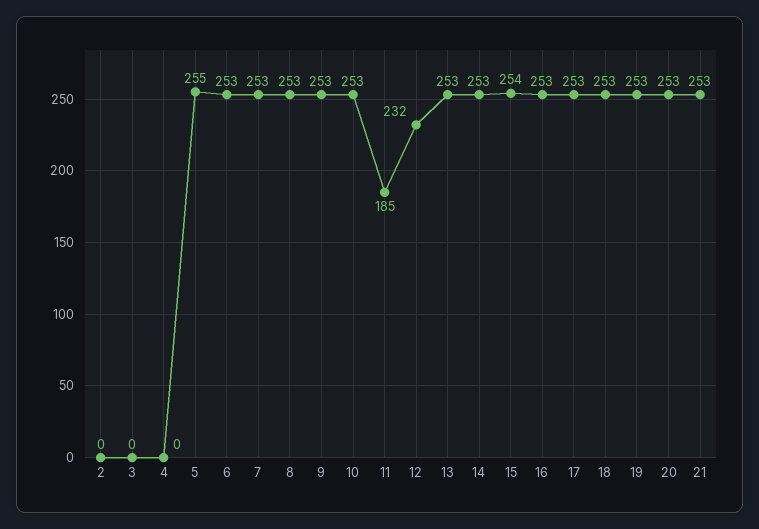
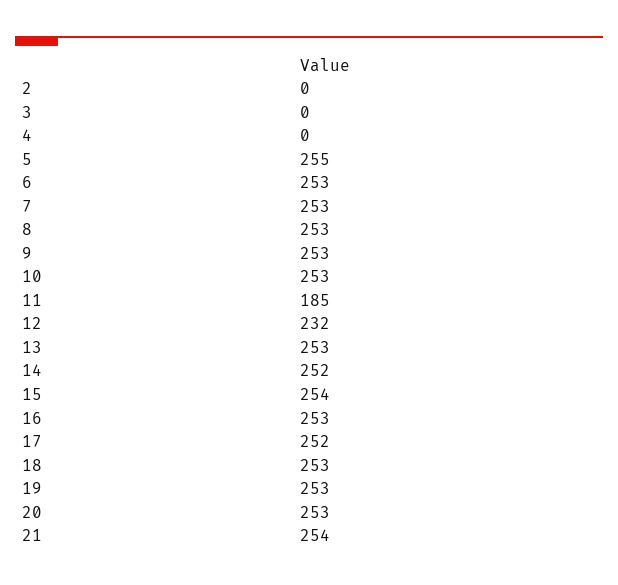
14: 253 -> 252
17: 253 -> 252
21: 253 -> 254

